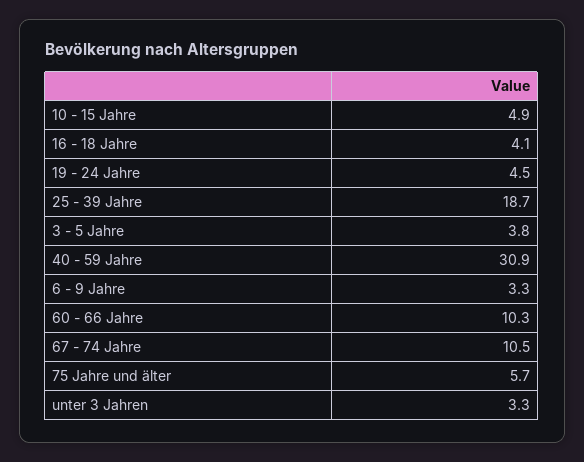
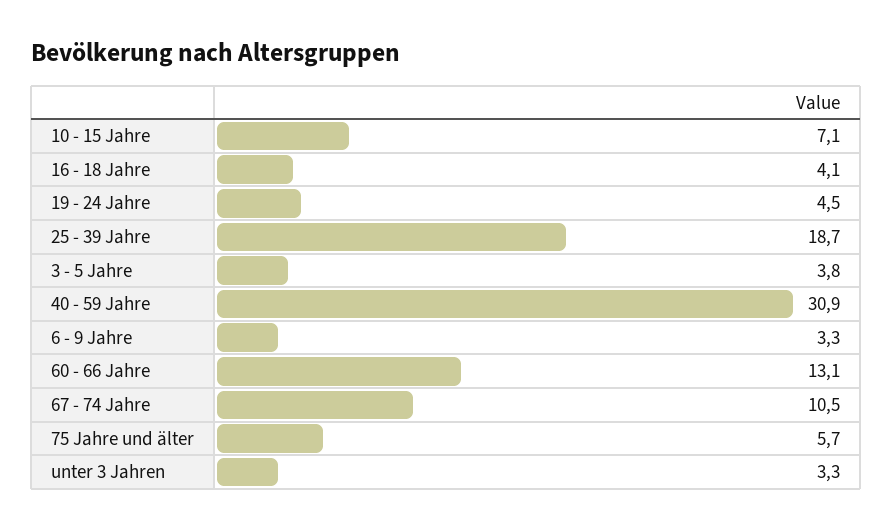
10 - 15 Jahre: 4.9 -> 7.1
60 - 66 Jahre: 10.3 -> 13.1

